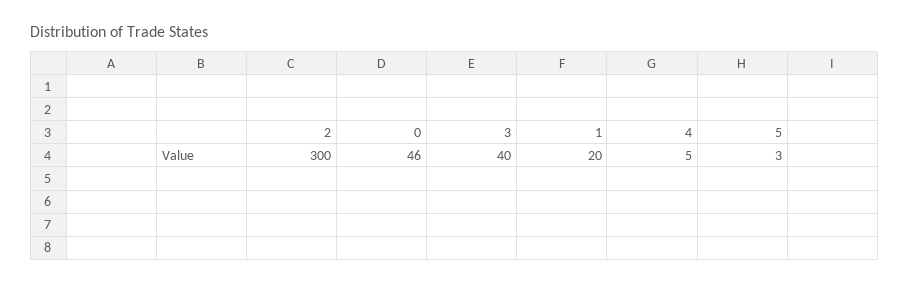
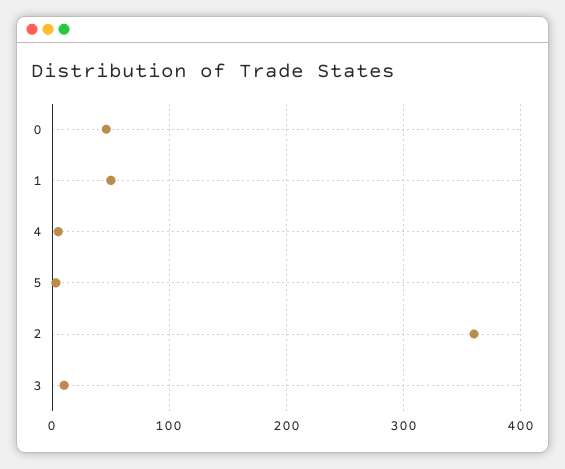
2: 300 -> 360
3: 40 -> 10
1: 20 -> 50

